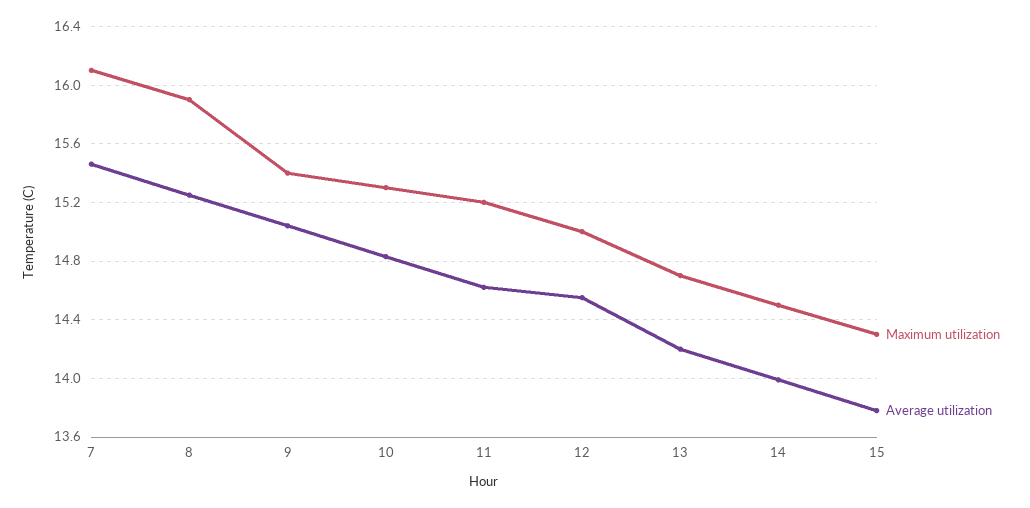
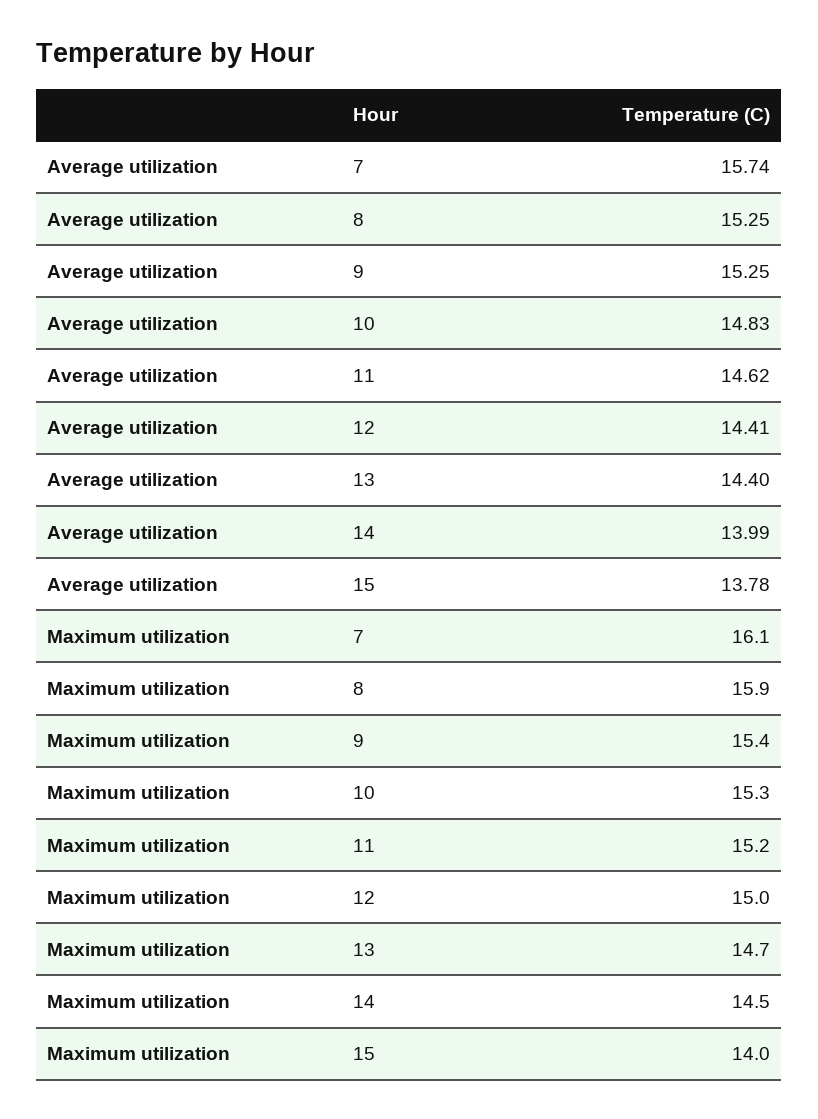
Average utilization, 7: 15.45 -> 15.74
Average utilization, 9: 15.05 -> 15.25
Average utilization, 12: 14.55 -> 14.41
Average utilization, 13: 14.2 -> 14.4
Maximum utilization, 15: 14.3 -> 14

